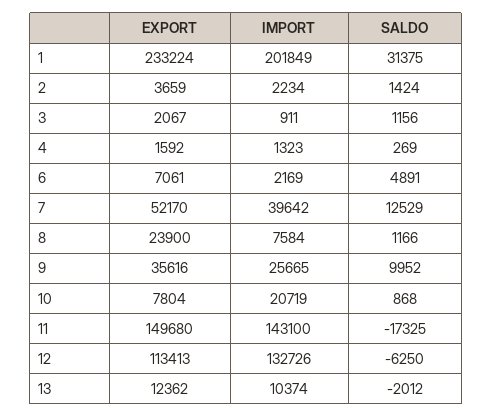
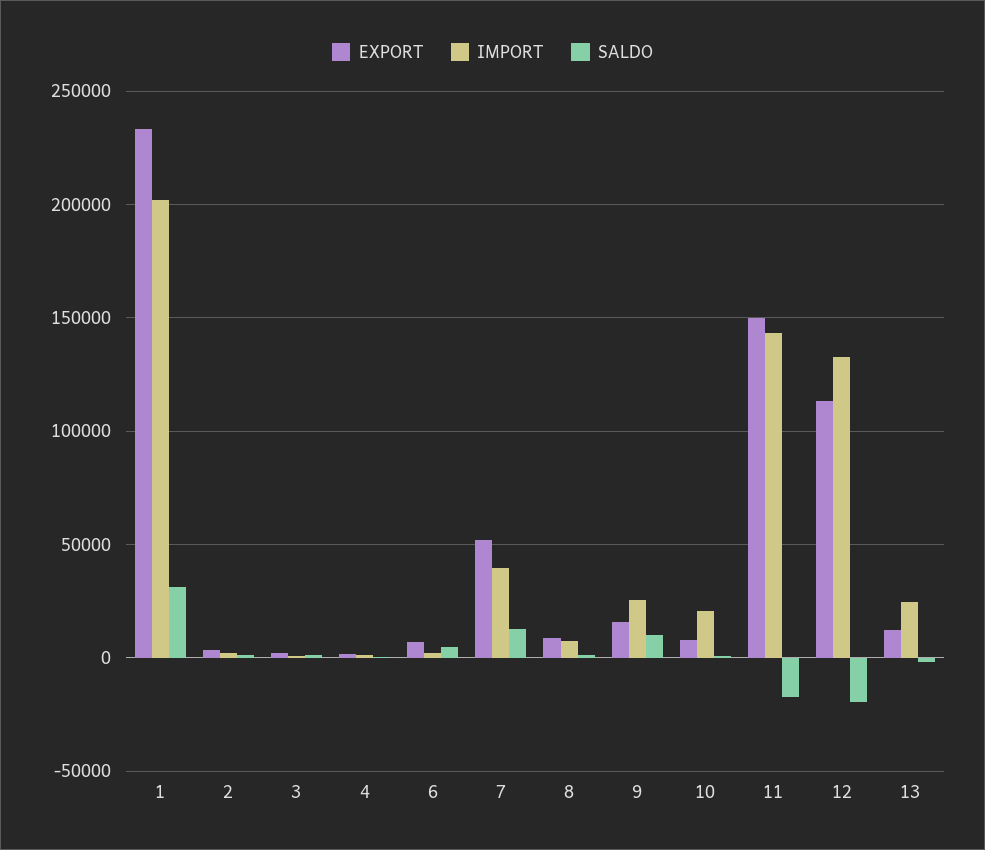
EXPORT, 8: 23900 -> 10000
EXPORT, 9: 35616 -> 15000
SALDO, 12: -6250 -> -20000
IMPORT, 13: 10374 -> 25000

